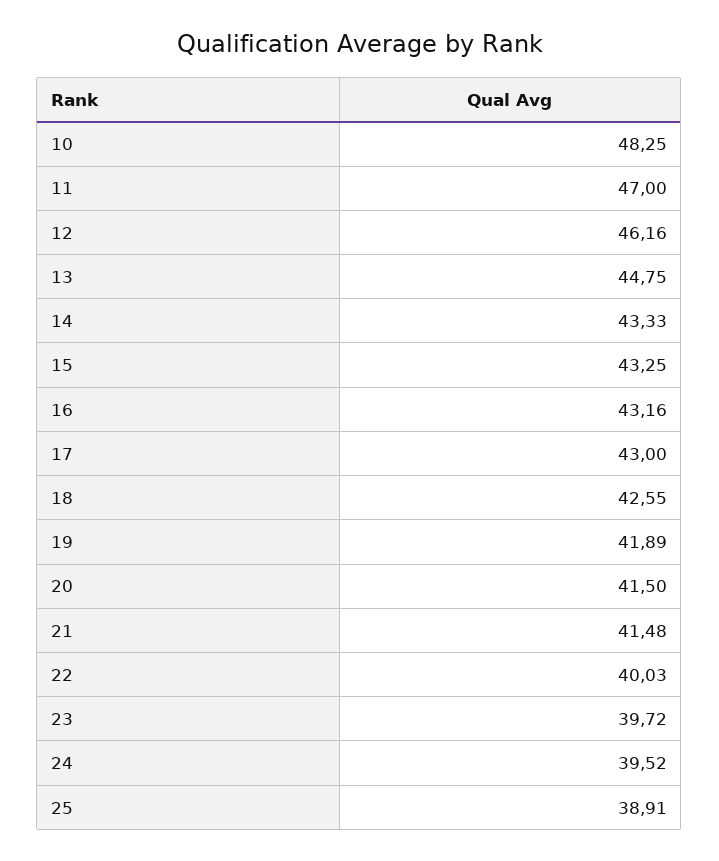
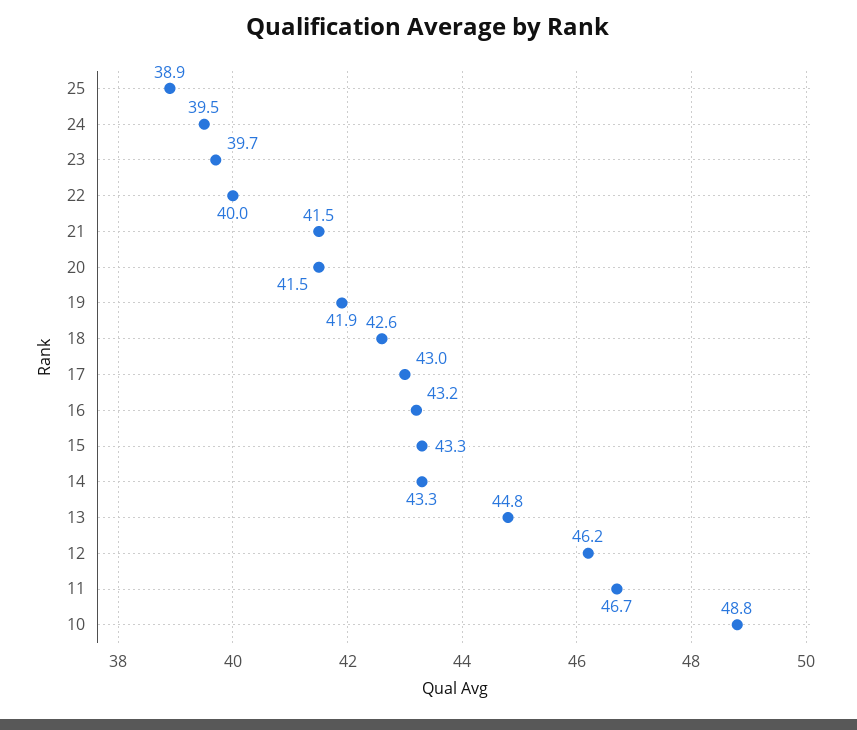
10: 48.25 -> 48.8
11: 47 -> 46.7

